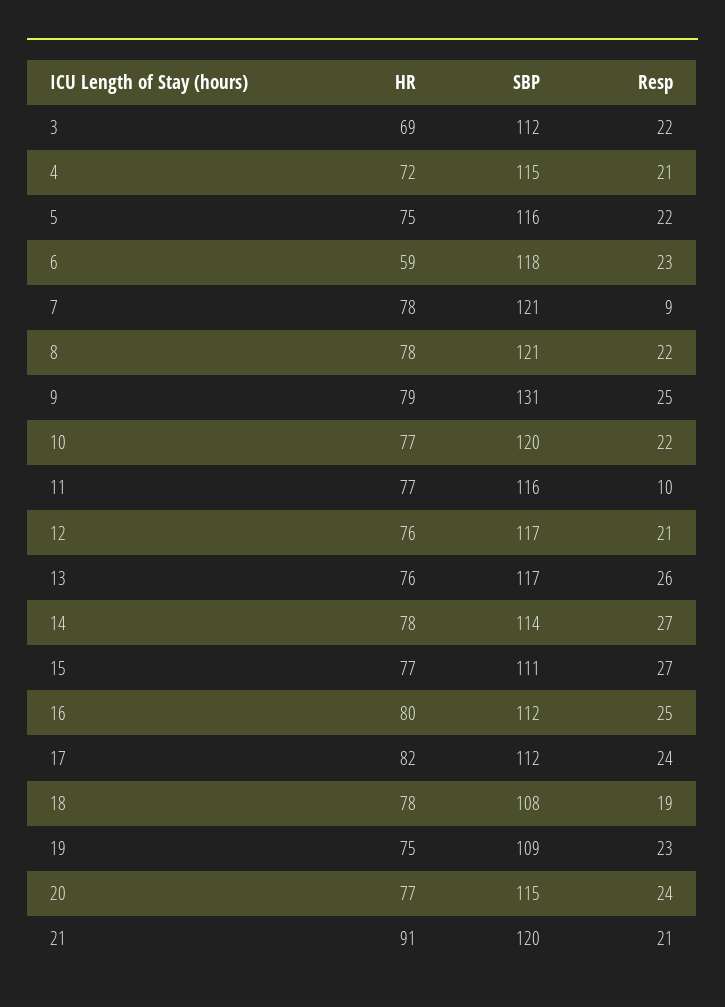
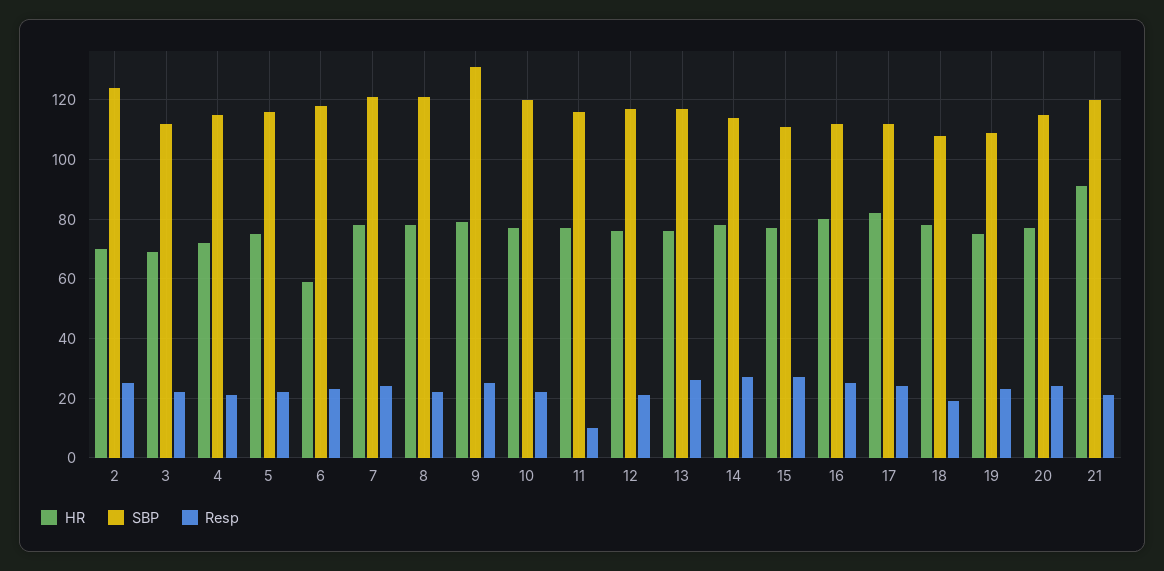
Resp, 7: 9 -> 25
HR, 2: none -> 70
SBP, 2: none -> 125
Resp, 2: none -> 25

